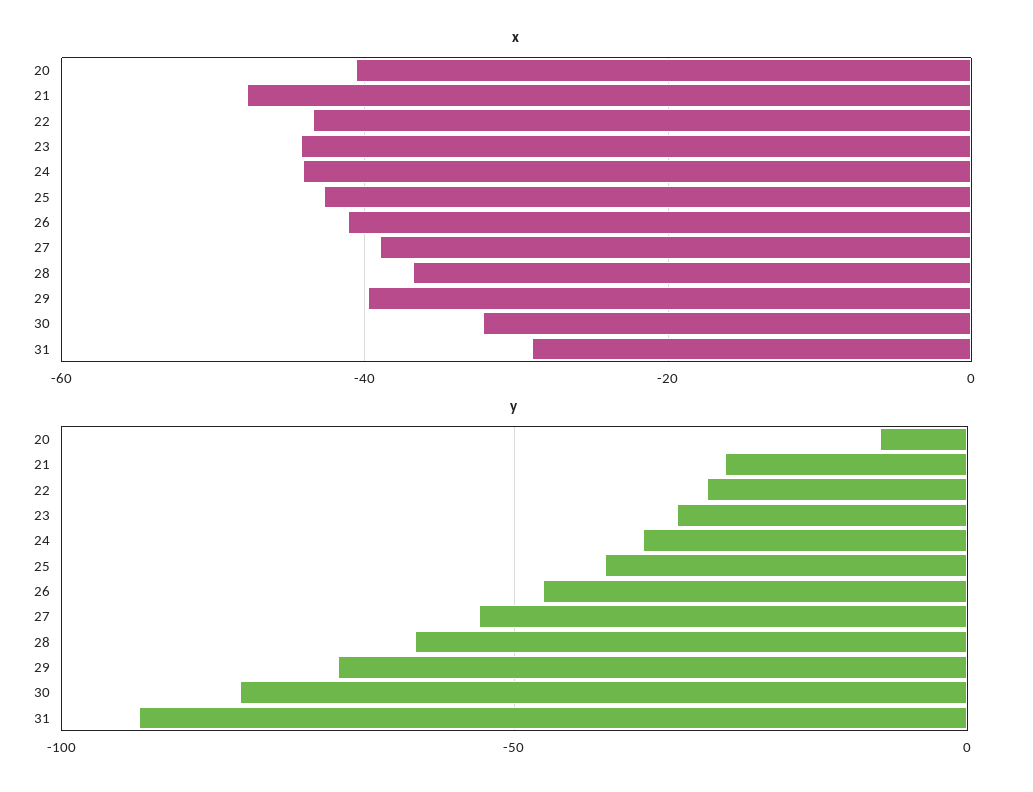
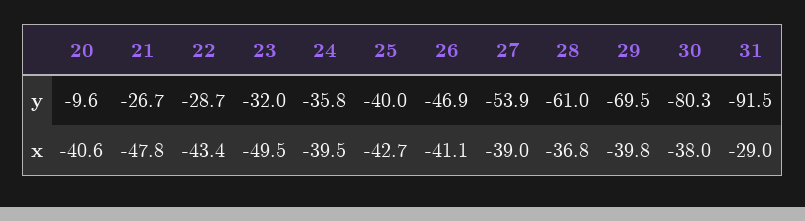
x, 23: -44 -> -49.5
x, 24: -44 -> -39.5
x, 30: -32 -> -38

